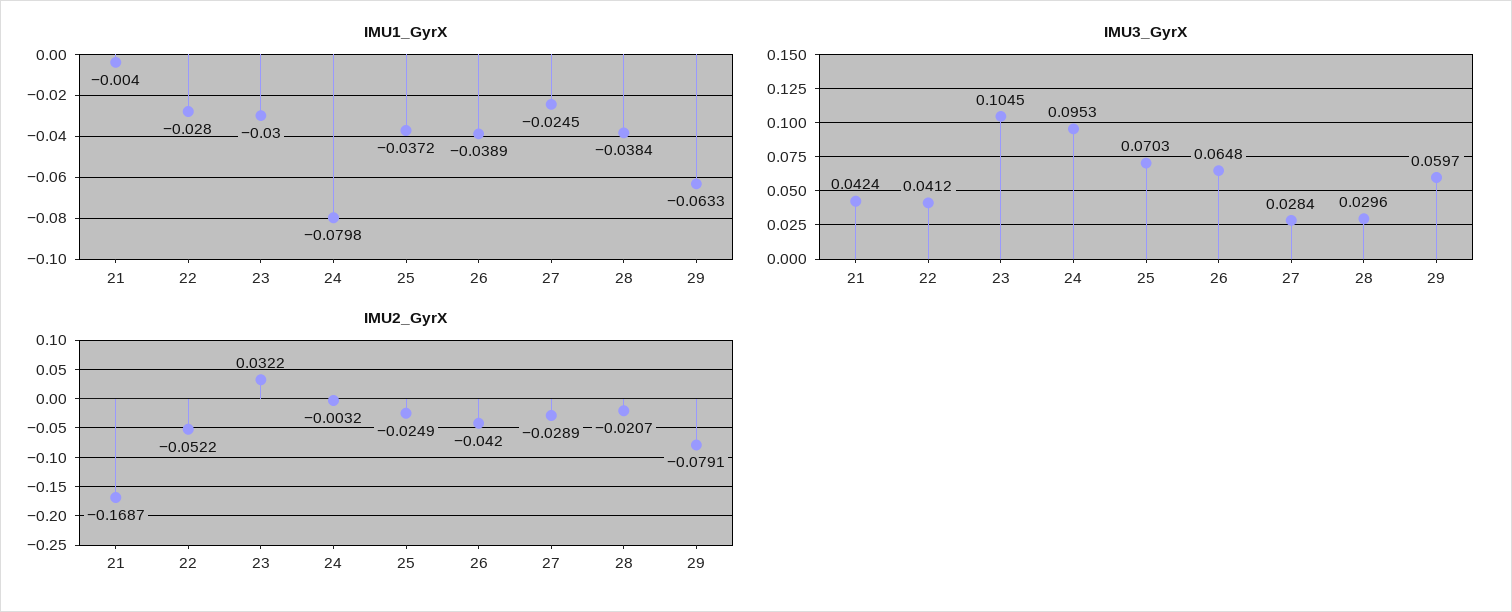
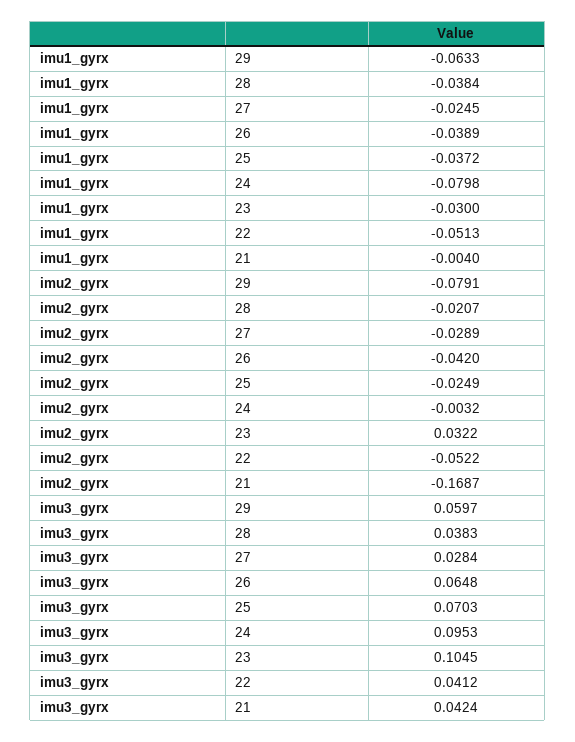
IMU1_GyrX, 22: -0.028 -> -0.0513
IMU3_GyrX, 28: 0.0296 -> 0.0383

